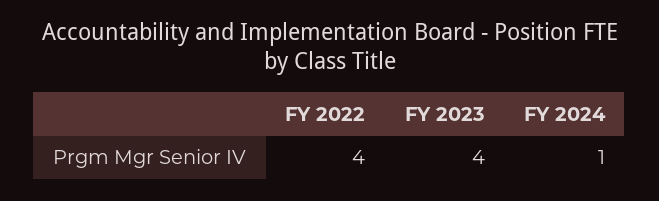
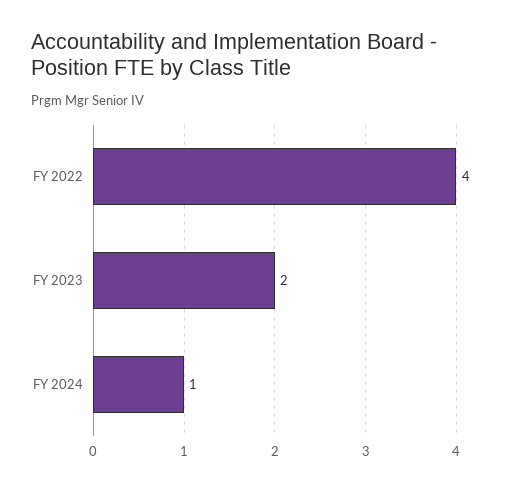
FY 2023: 4 -> 2

